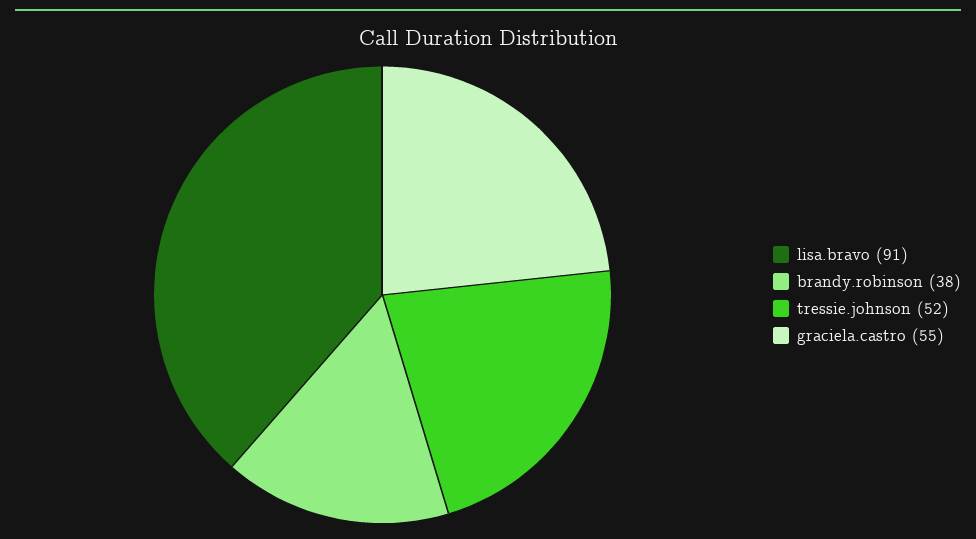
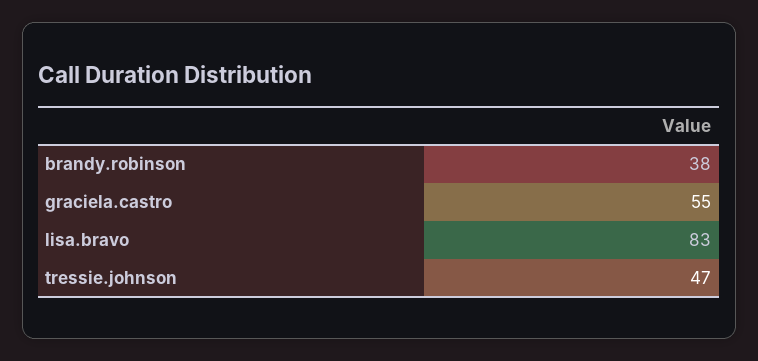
lisa.bravo: 91 -> 83
tressie.johnson: 52 -> 47

